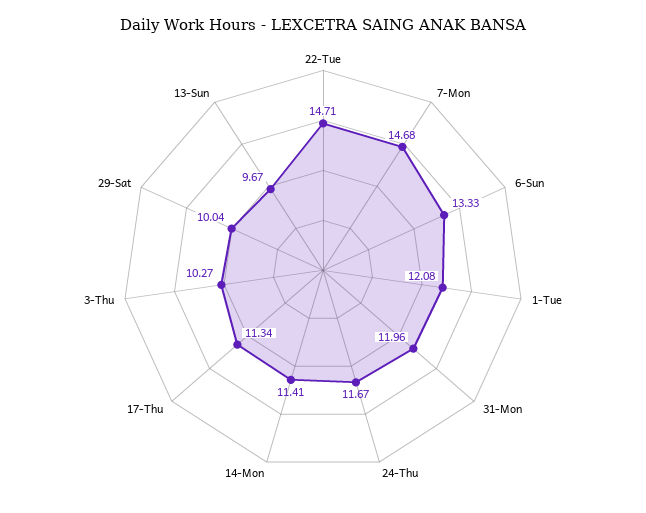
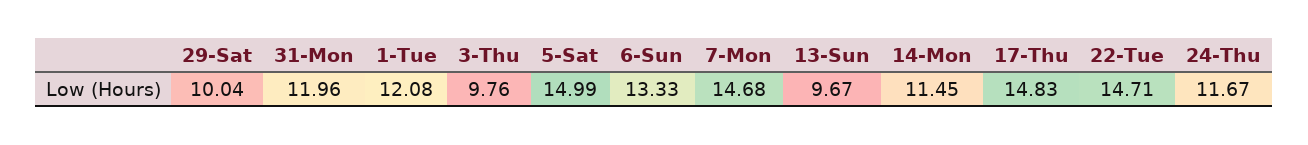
14-Mon: 11.41 -> 11.45
17-Thu: 11.34 -> 14.83
3-Thu: 10.27 -> 9.76
5-Sat: none -> 14.99

